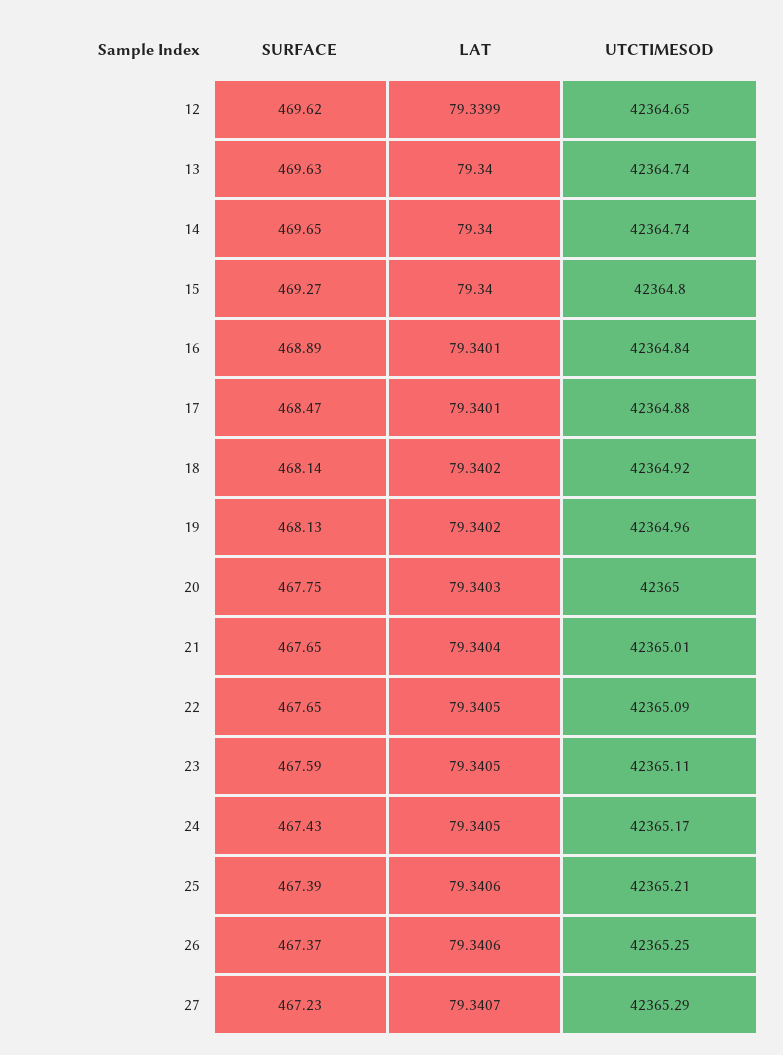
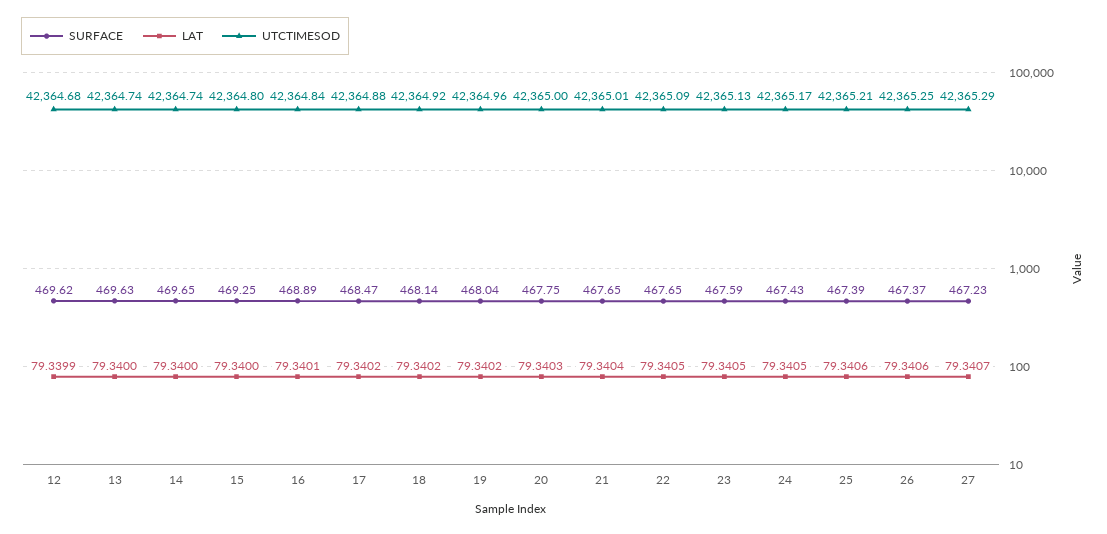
UTCTIMESOD, 12: 42364.65 -> 42364.68
SURFACE, 15: 469.27 -> 469.25
LAT, 17: 79.3401 -> 79.3402
SURFACE, 19: 468.13 -> 468.04
UTCTIMESOD, 23: 42365.11 -> 42365.13

